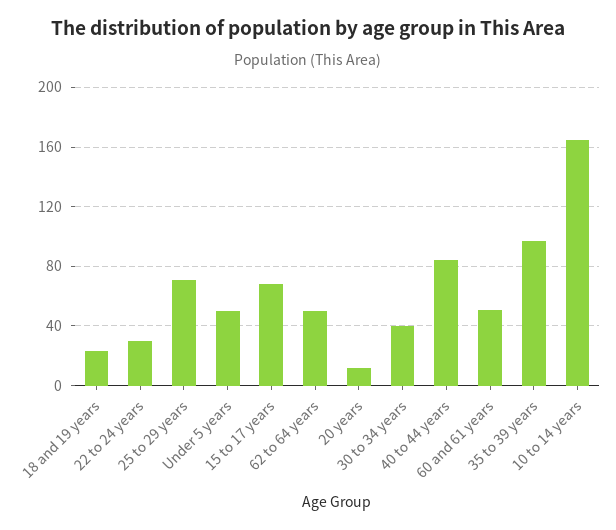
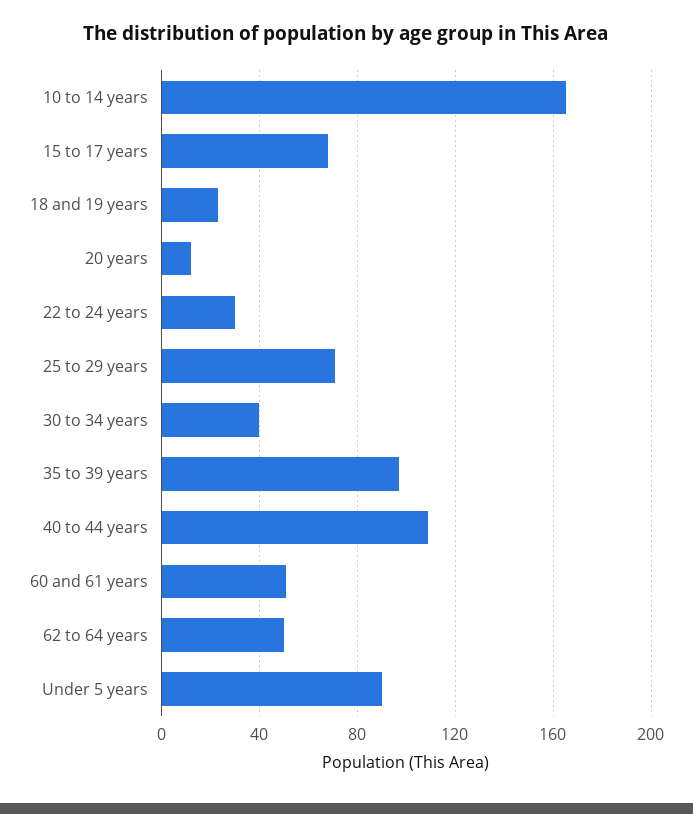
Under 5 years: 50 -> 90
40 to 44 years: 85 -> 110

